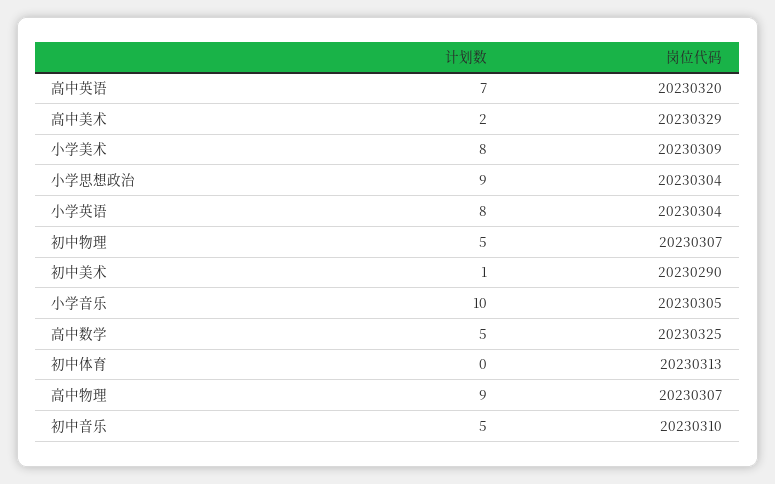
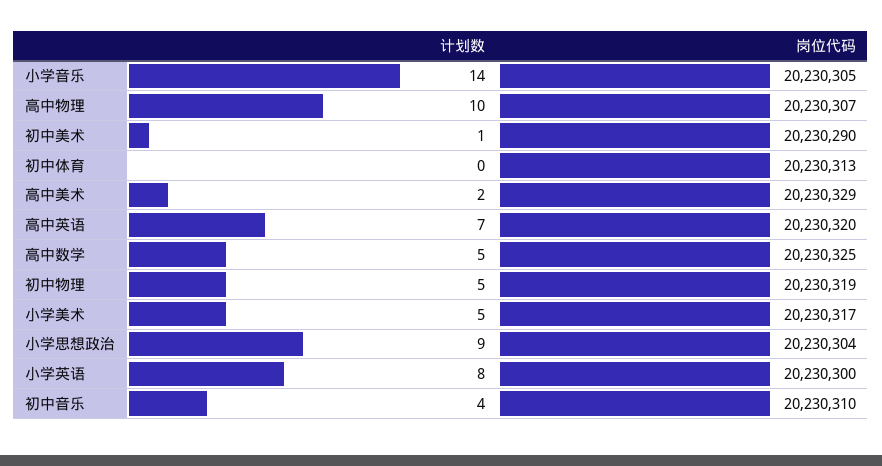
计划数, 小学美术: 8 -> 5
岗位代码, 小学美术: 20230309 -> 20230317
岗位代码, 小学英语: 20230304 -> 20230300
岗位代码, 初中物理: 20230307 -> 20230319
计划数, 小学音乐: 10 -> 14
计划数, 高中物理: 9 -> 10
计划数, 初中音乐: 5 -> 4

